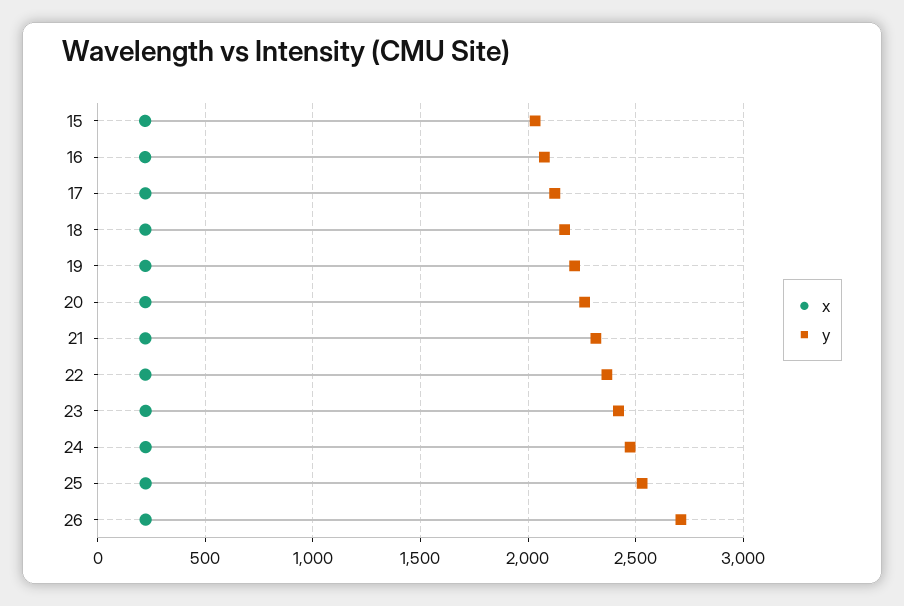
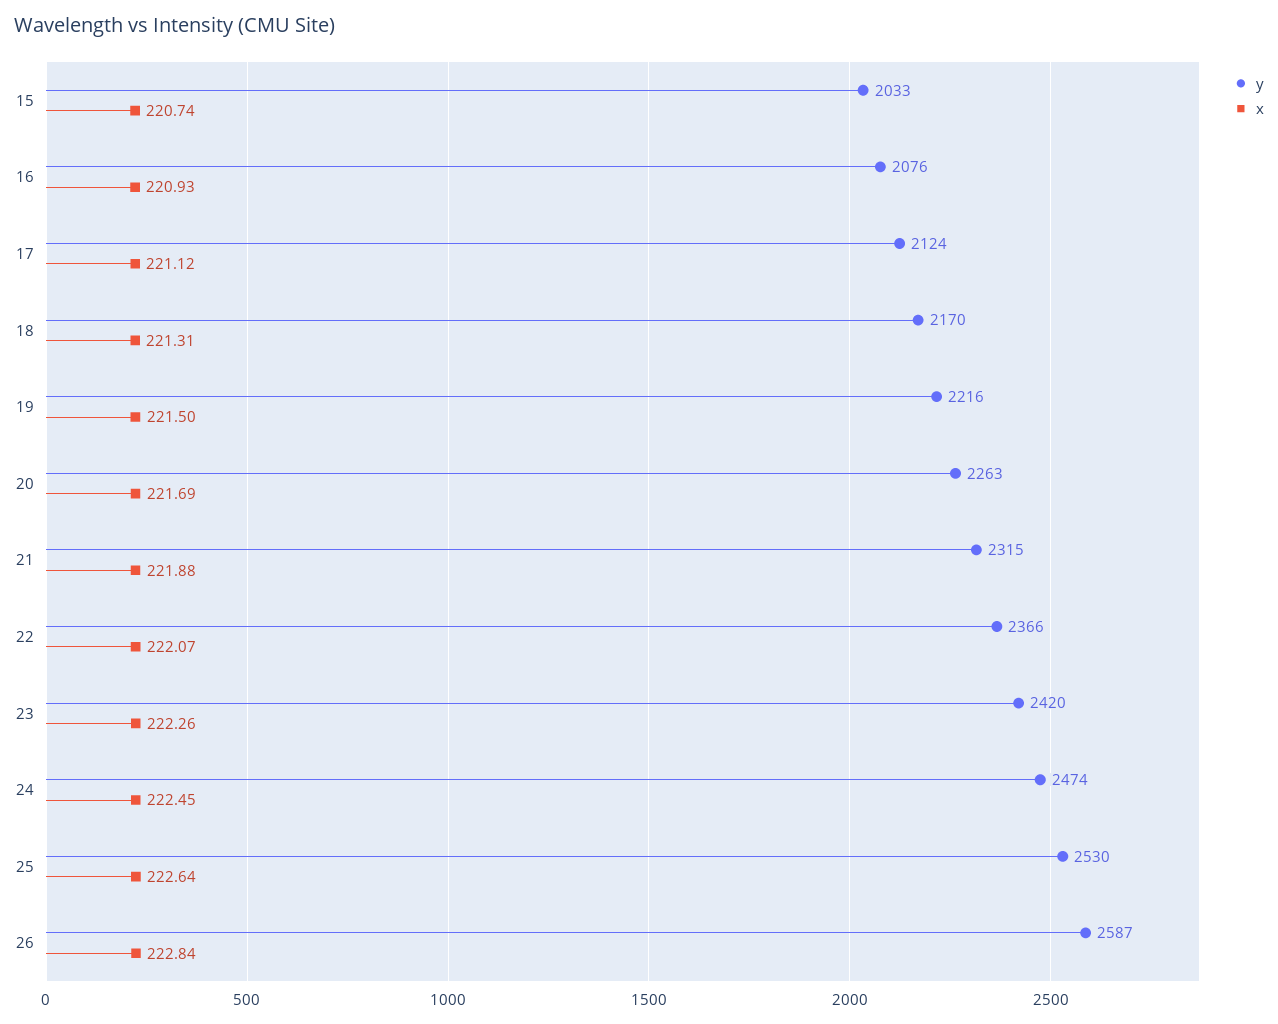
y, 26: 2700 -> 2587

